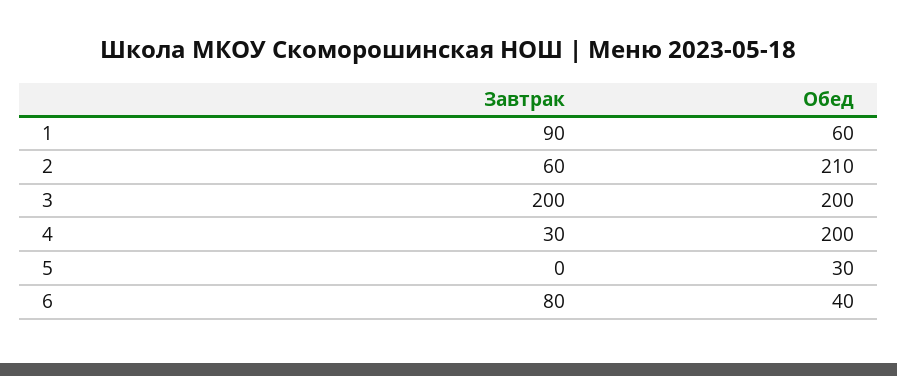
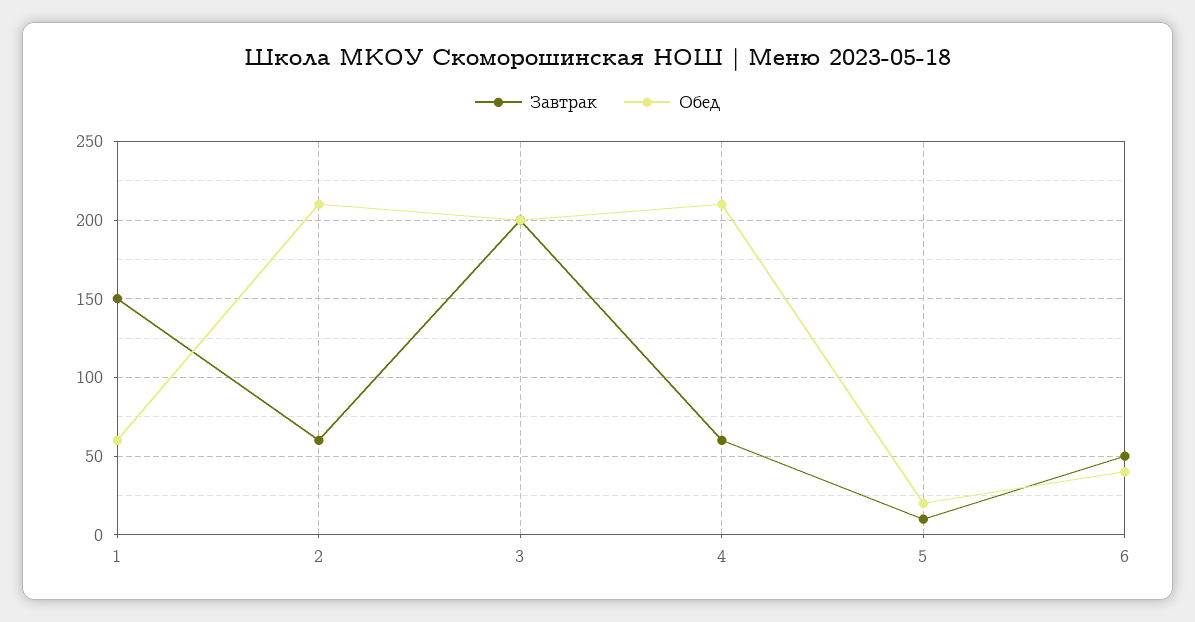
Завтрак, 1: 90 -> 150
Завтрак, 4: 30 -> 60
Обед, 4: 200 -> 210
Завтрак, 5: 0 -> 10
Обед, 5: 30 -> 20
Завтрак, 6: 80 -> 50

